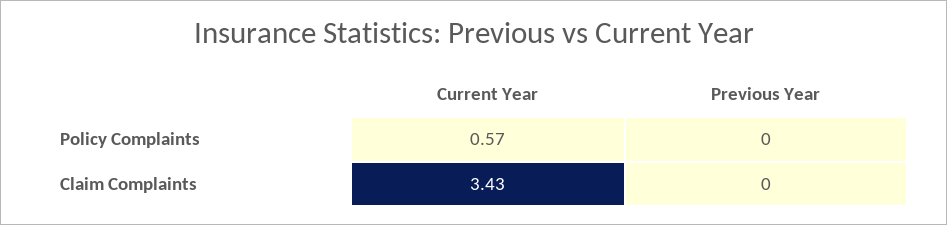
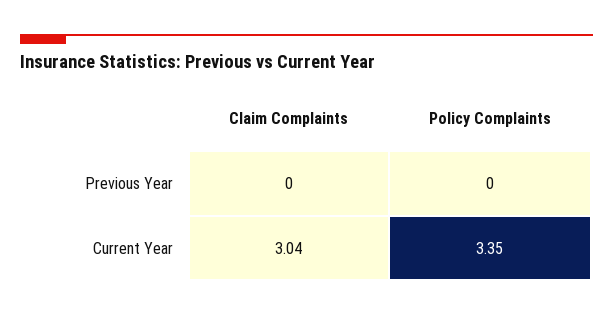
Current Year, Policy Complaints: 0.57 -> 3.35
Current Year, Claim Complaints: 3.43 -> 3.04

